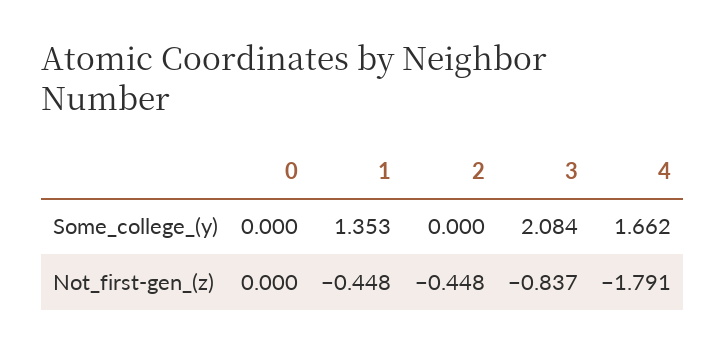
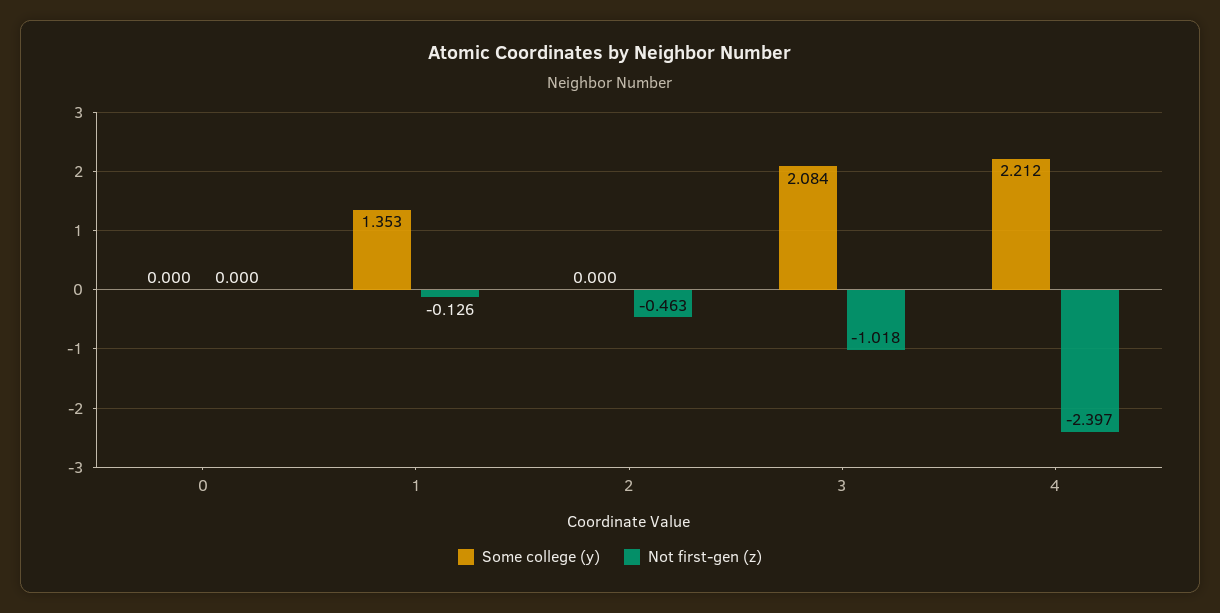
Some_college_(y), 4: 1.662 -> 2.212
Not_first-gen_(z), 1: -0.448 -> -0.126
Not_first-gen_(z), 2: -0.448 -> -0.463
Not_first-gen_(z), 3: -0.837 -> -1.018
Not_first-gen_(z), 4: -1.791 -> -2.397

